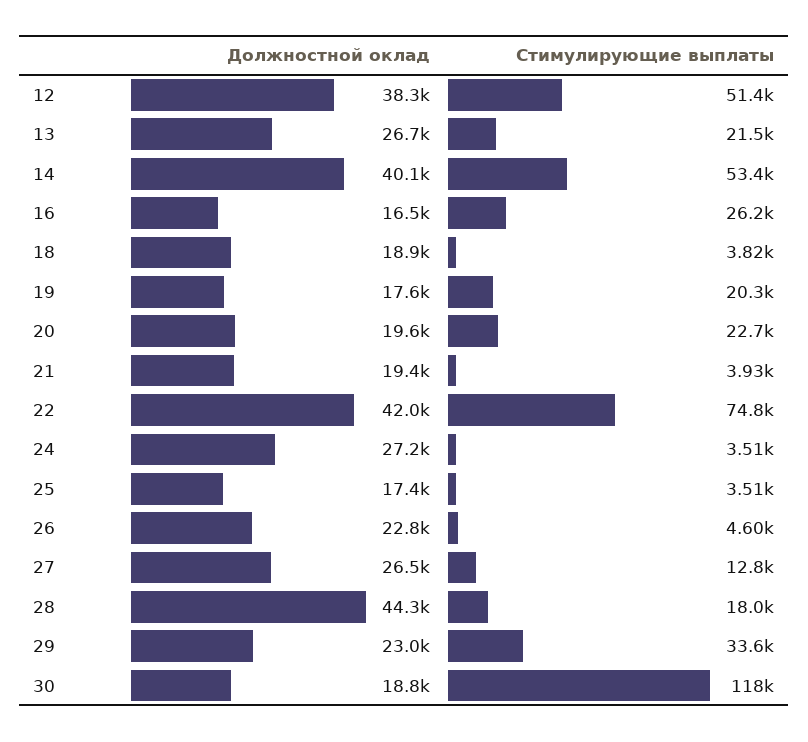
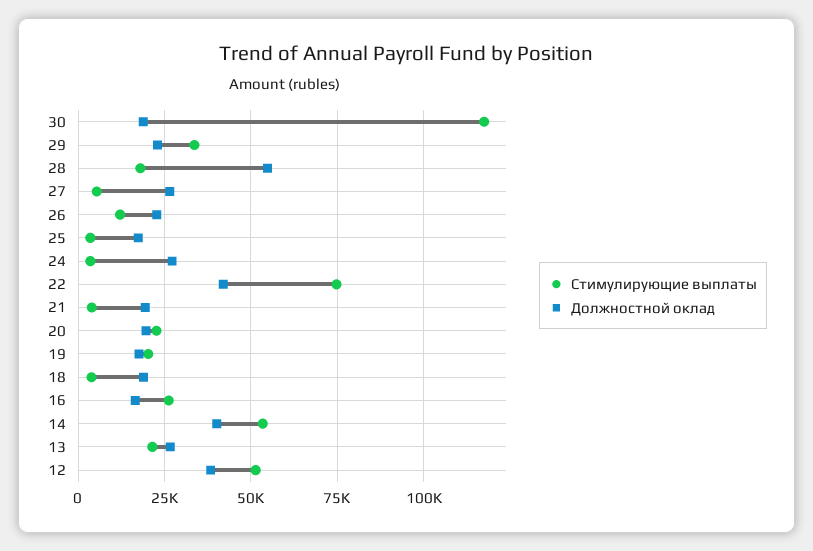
Стимулирующие выплаты, 26: 4600 -> 12500
Стимулирующие выплаты, 27: 12800 -> 5000
Должностной оклад, 28: 44300 -> 55000

